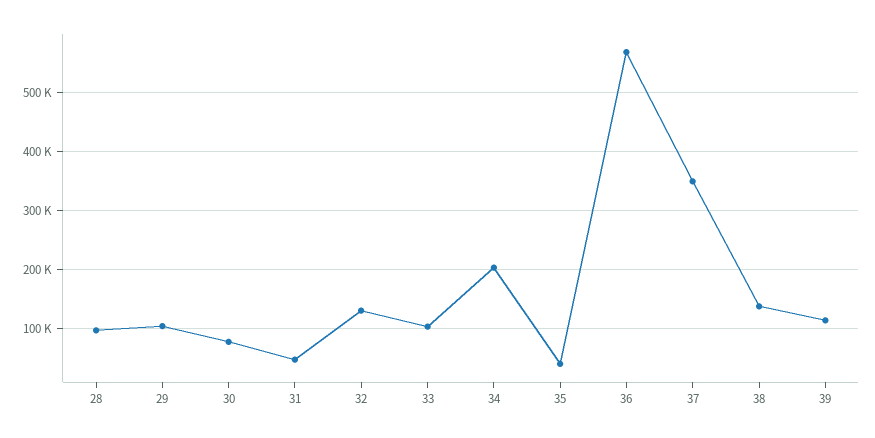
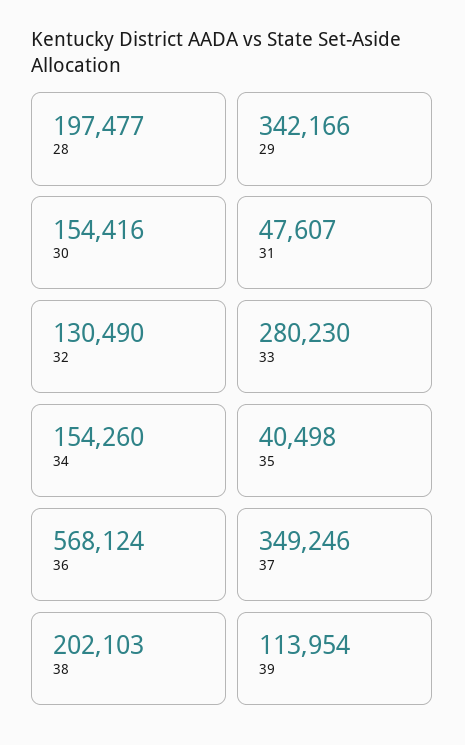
28: 100000 -> 197477
29: 100000 -> 342166
30: 80000 -> 154416
33: 100000 -> 280230
34: 200000 -> 154260
38: 140000 -> 202103

